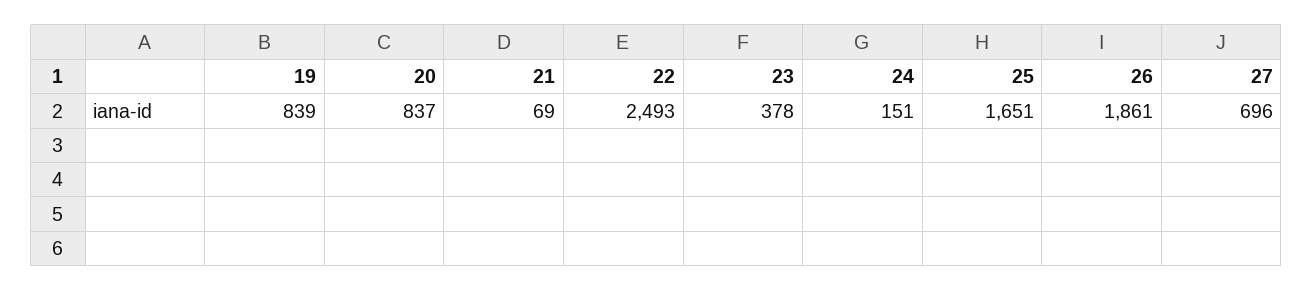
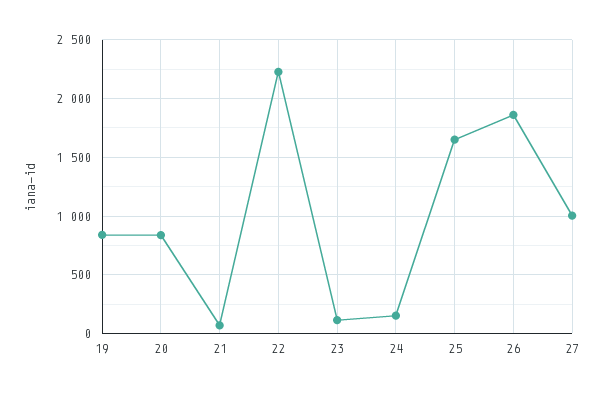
22: 2493 -> 2200
23: 378 -> 100
27: 696 -> 1000

